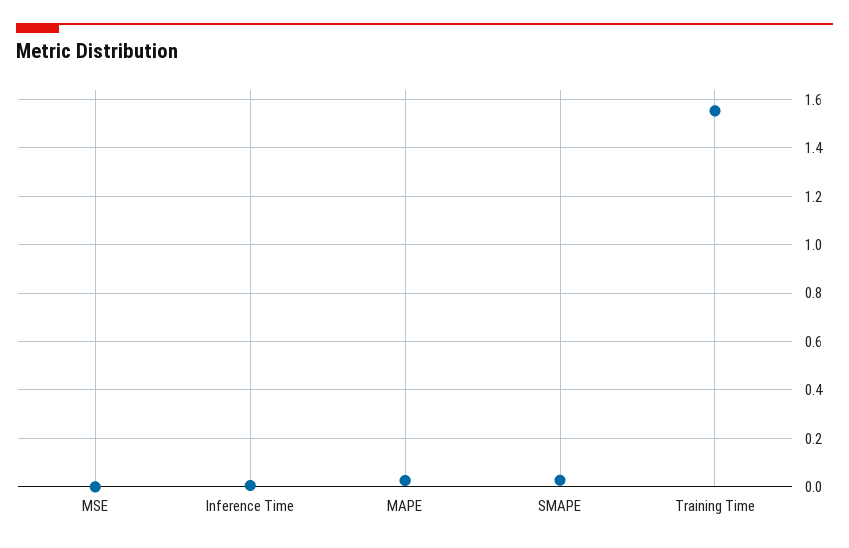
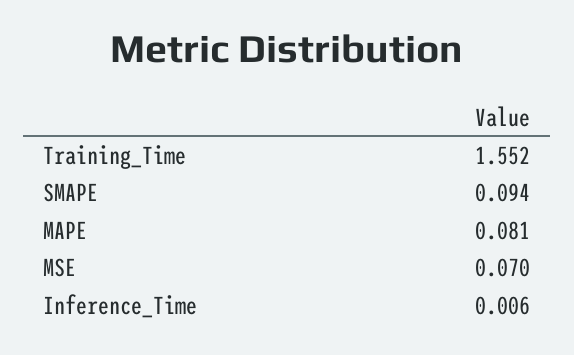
MSE: 0 -> 0.07
MAPE: 0.025 -> 0.081
SMAPE: 0.025 -> 0.094

